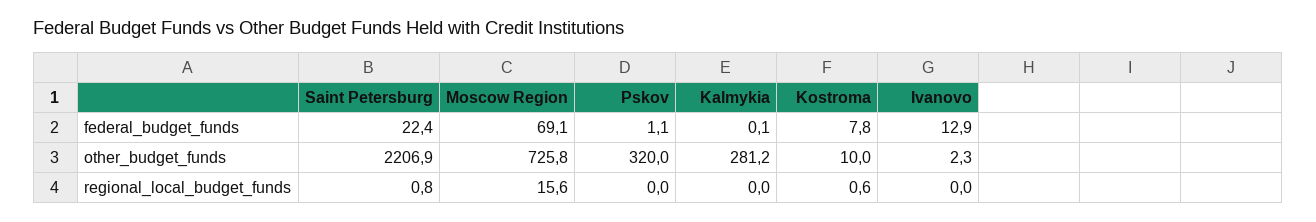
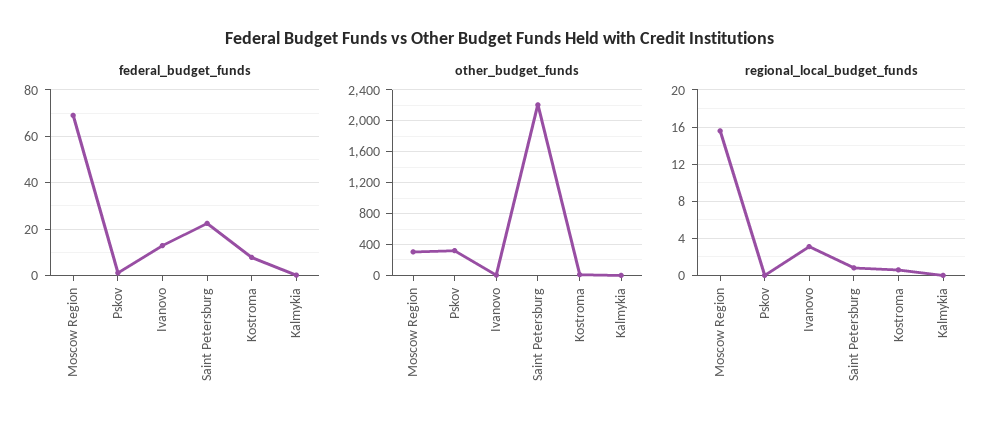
other_budget_funds, Moscow Region: 725.8 -> 300
other_budget_funds, Kalmykia: 281.2 -> 0
regional_local_budget_funds, Ivanovo: 0 -> 3

